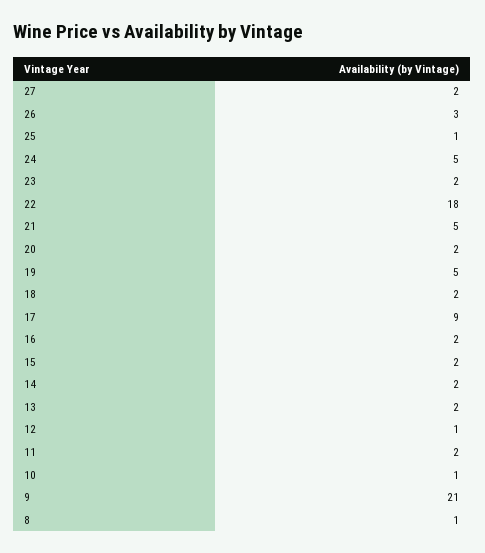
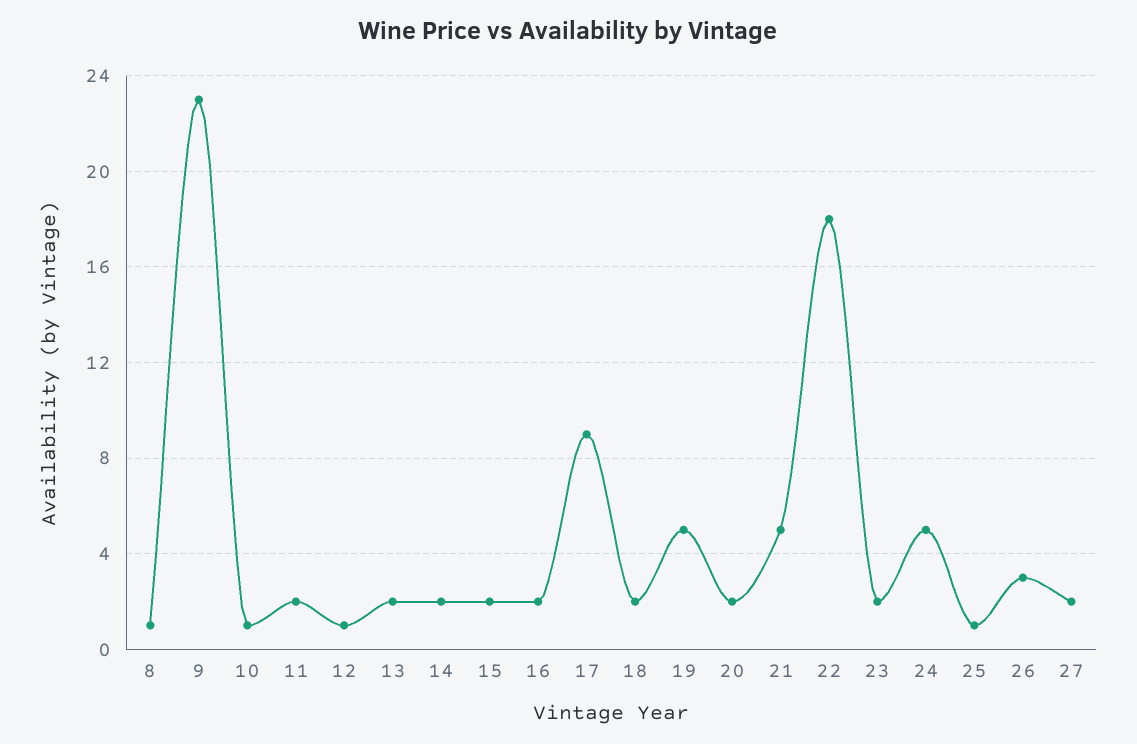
9: 21 -> 23

